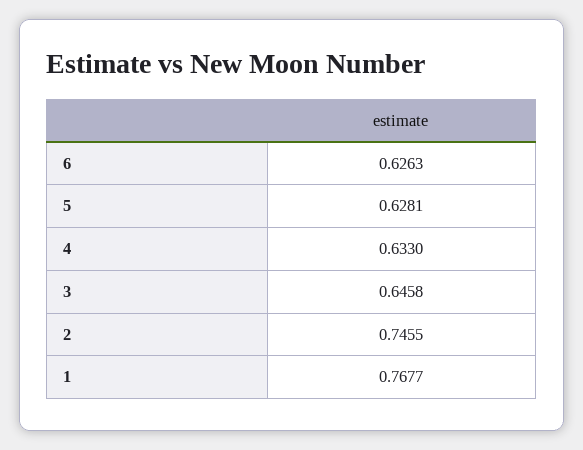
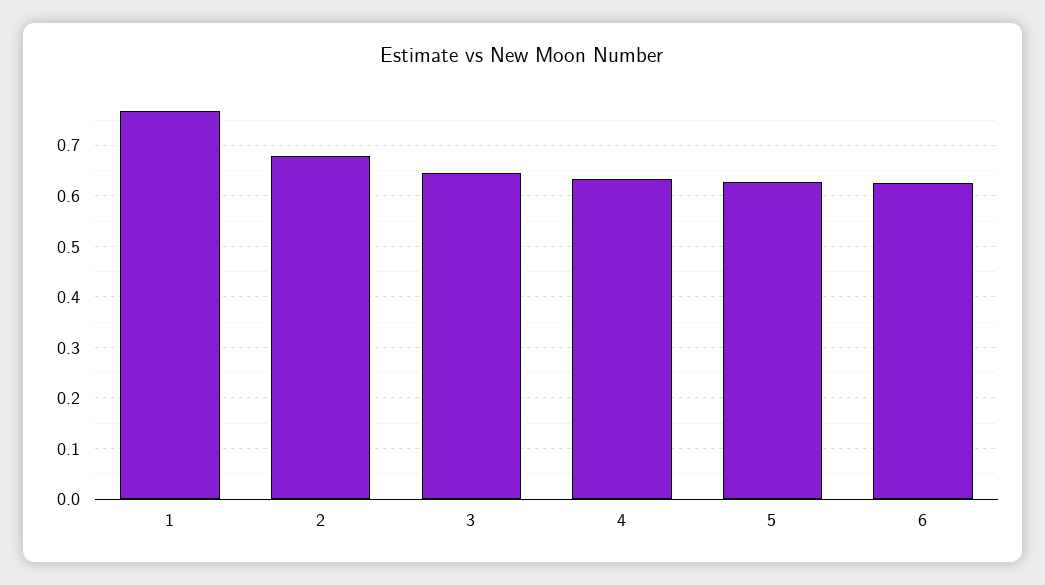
2: 0.7455 -> 0.68

